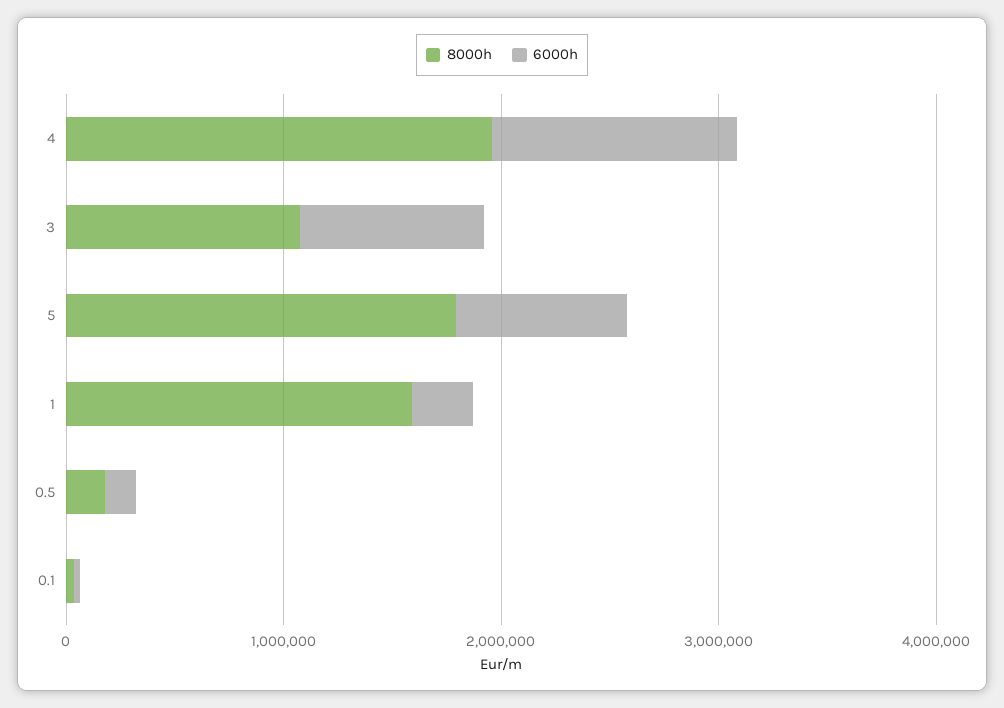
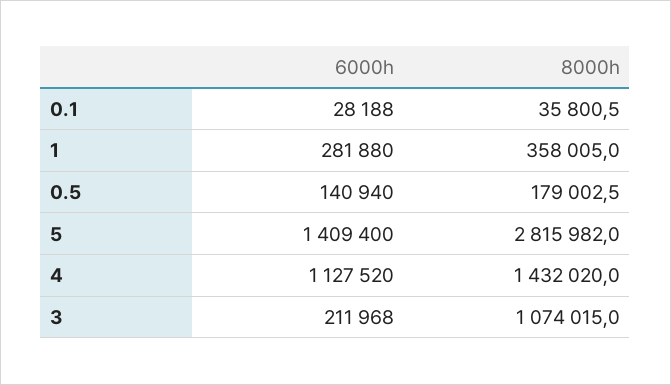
8000h, 4: 2000000 -> 1432020
6000h, 3: 800000 -> 211968
8000h, 5: 1800000 -> 2815982
6000h, 5: 800000 -> 1409400
8000h, 1: 1600000 -> 358005

